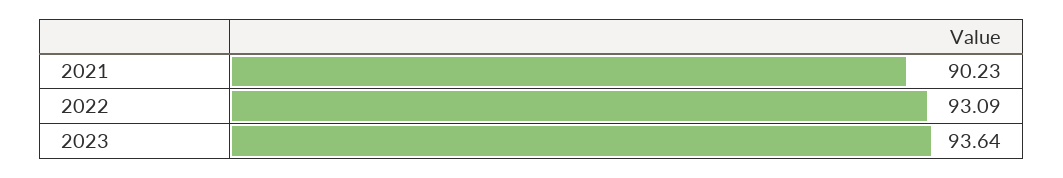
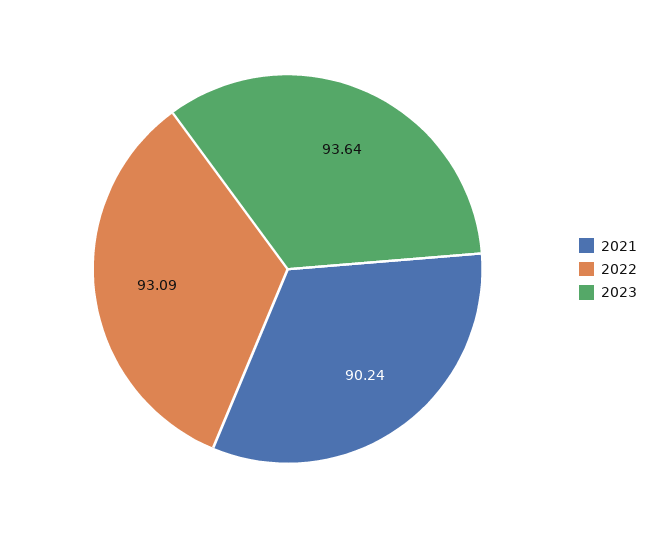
2021: 90.23 -> 90.24

